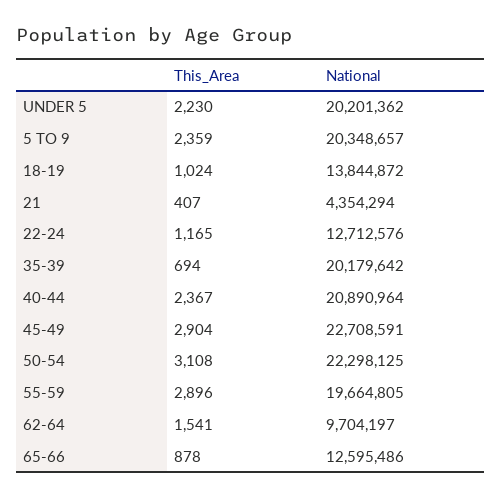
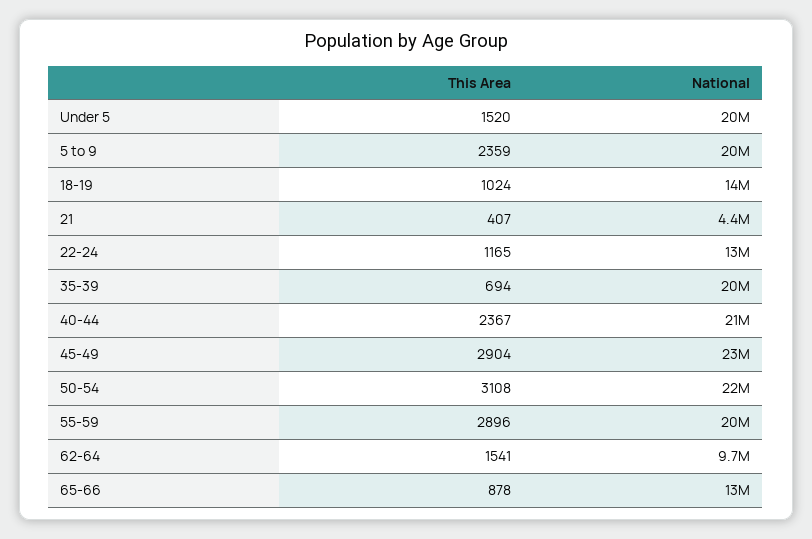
This_Area, UNDER 5: 2230 -> 1520

